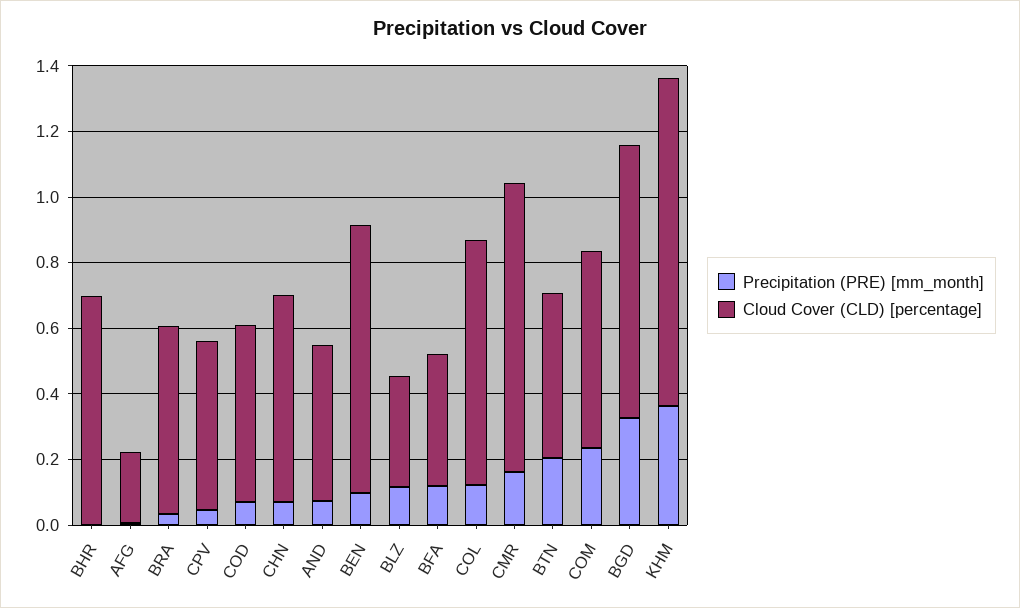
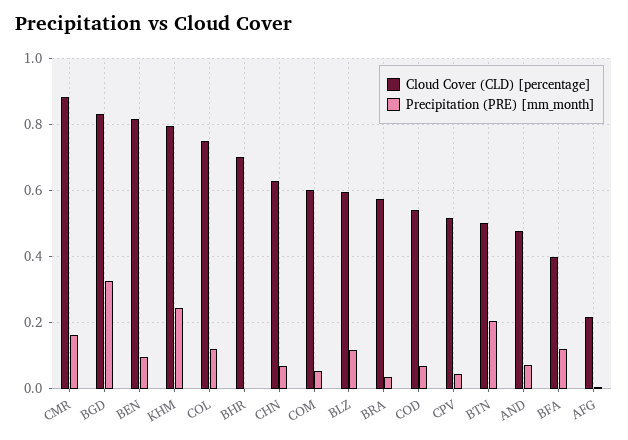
Cloud Cover (CLD) [percentage], BLZ: 0.35 -> 0.6
Precipitation (PRE) [mm_month], COM: 0.25 -> 0.06
Precipitation (PRE) [mm_month], KHM: 0.35 -> 0.24
Cloud Cover (CLD) [percentage], KHM: 1 -> 0.8

